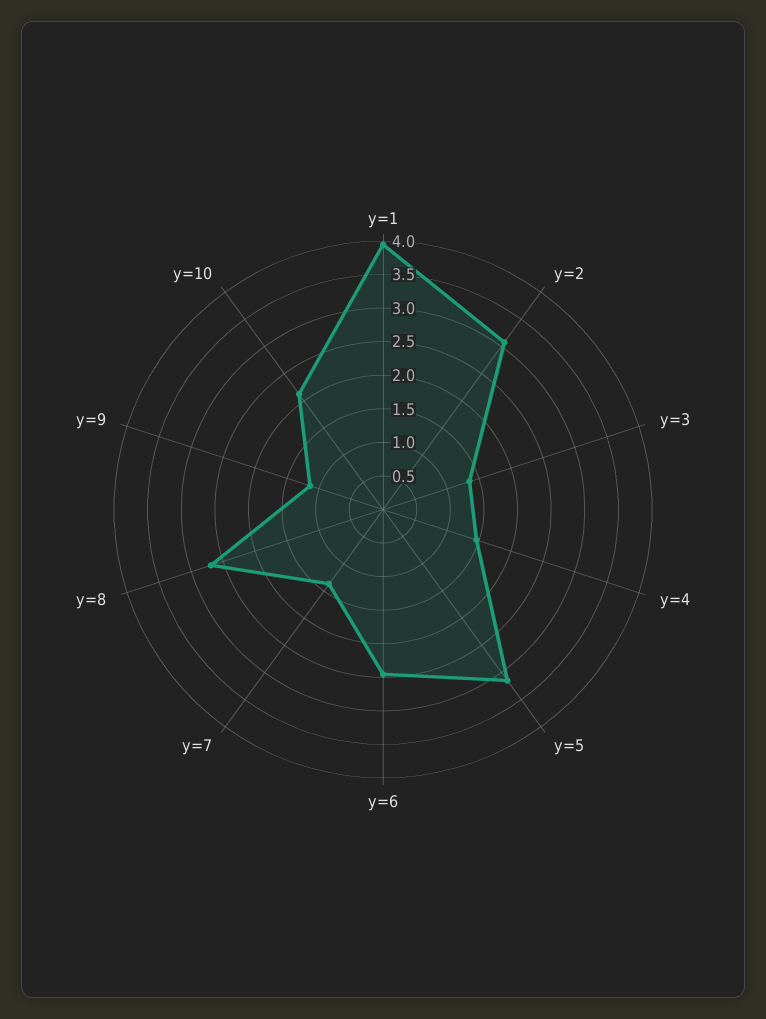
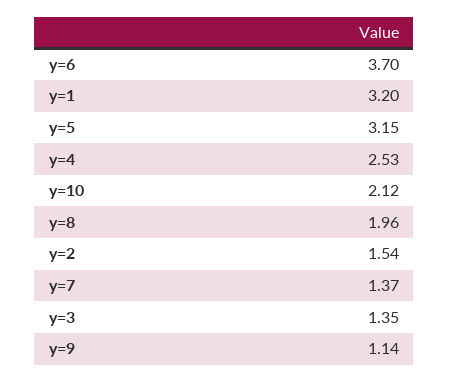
y=1: 4 -> 3.2
y=2: 3 -> 1.54
y=4: 1.5 -> 2.53
y=6: 2.5 -> 3.7
y=8: 2.75 -> 1.96

